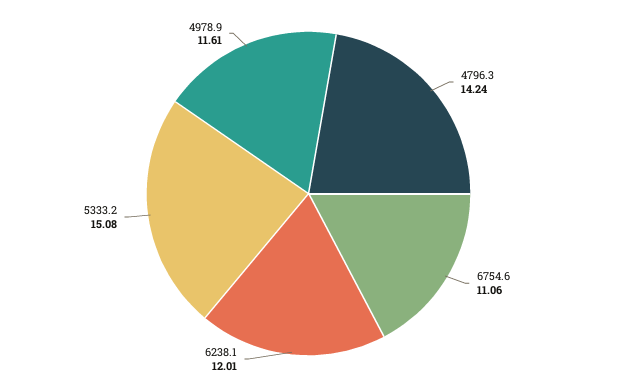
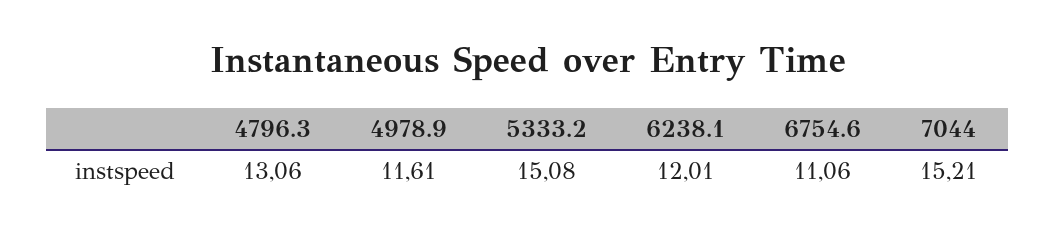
4796.3: 14.24 -> 13.06
7044: none -> 15.21

